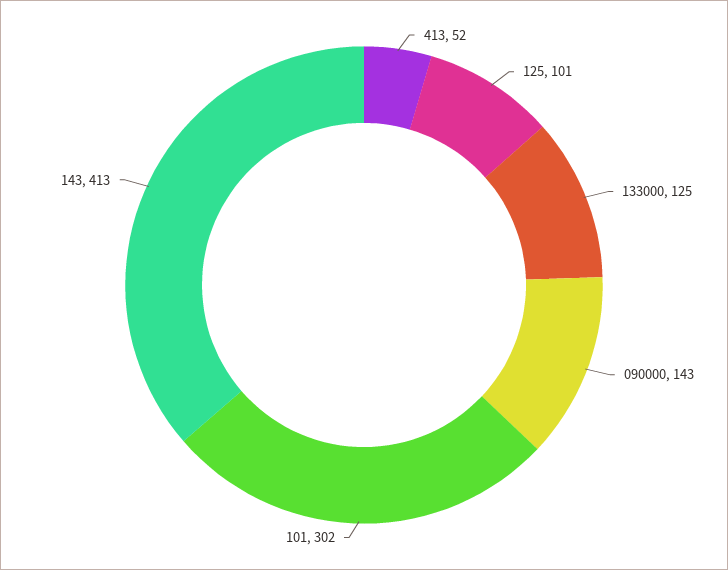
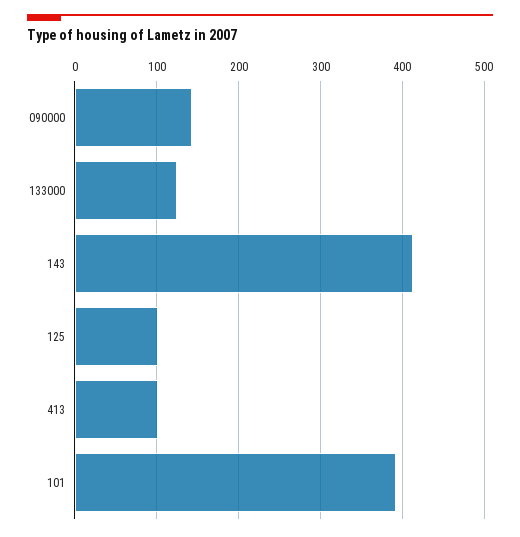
413: 52 -> 100
101: 302 -> 390

